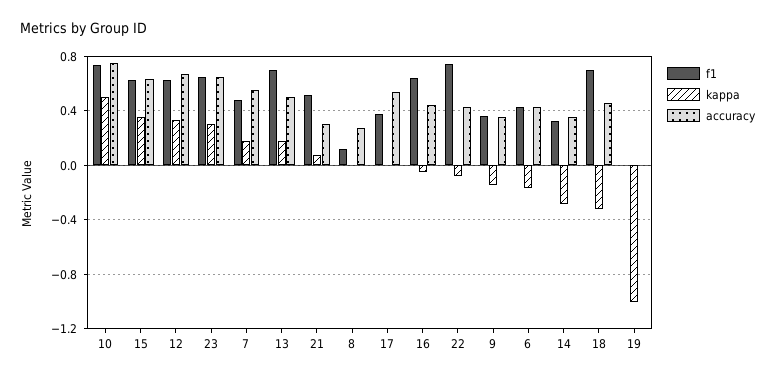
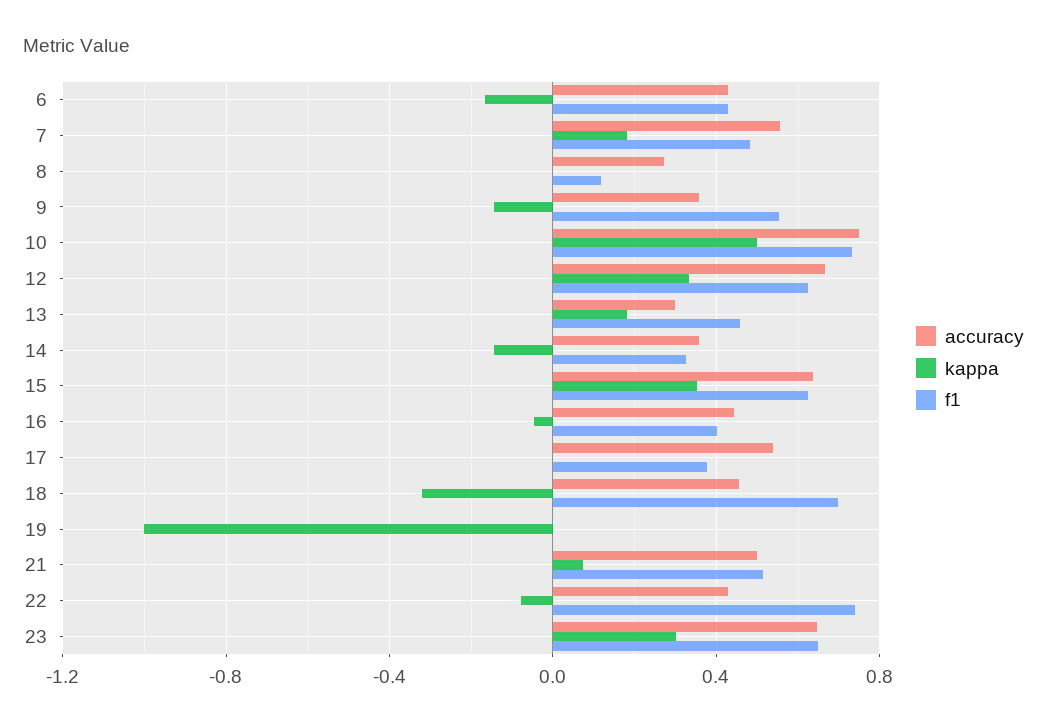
f1, 13: 0.7 -> 0.45
accuracy, 13: 0.5 -> 0.3
accuracy, 21: 0.3 -> 0.5
f1, 16: 0.65 -> 0.4
f1, 9: 0.35 -> 0.55
kappa, 14: -0.3 -> -0.15

